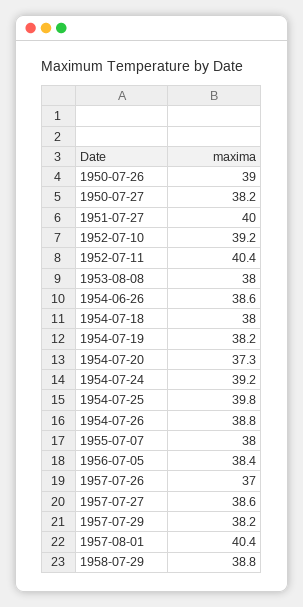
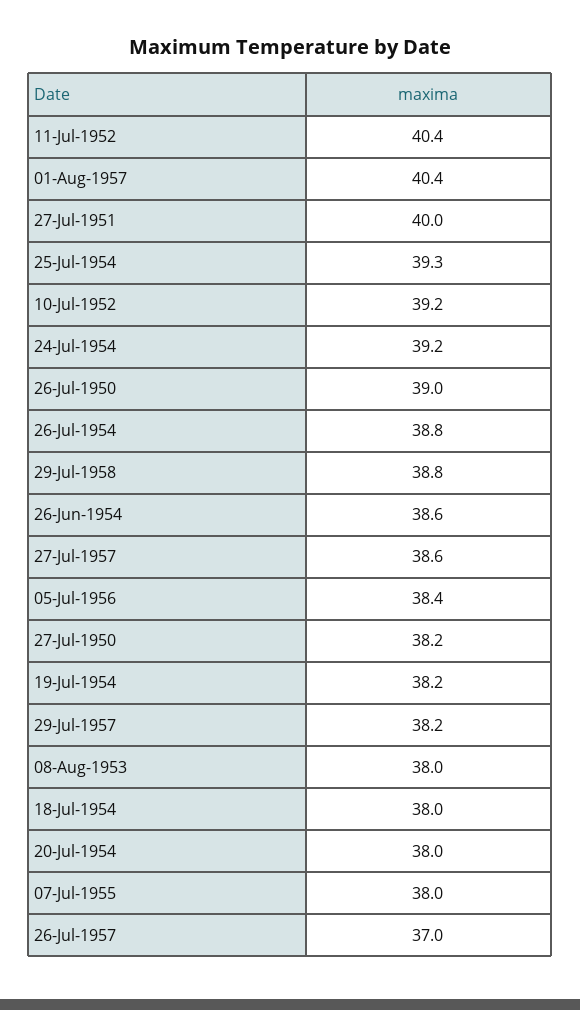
1954-07-20: 37.3 -> 38
1954-07-25: 39.8 -> 39.3

